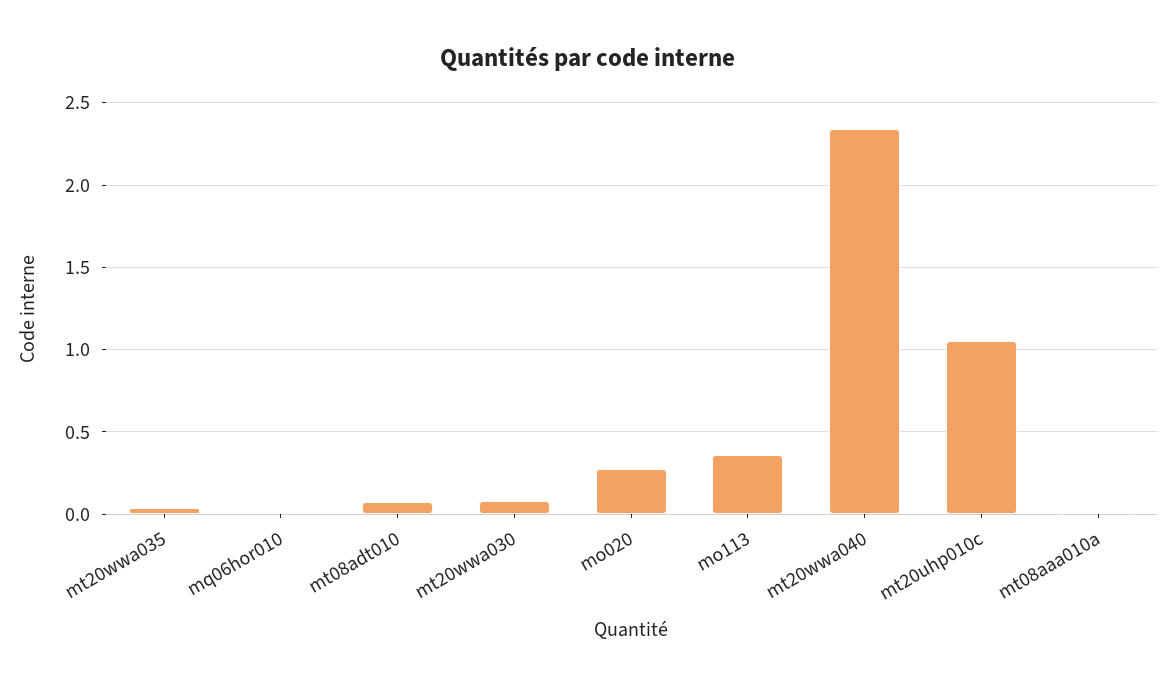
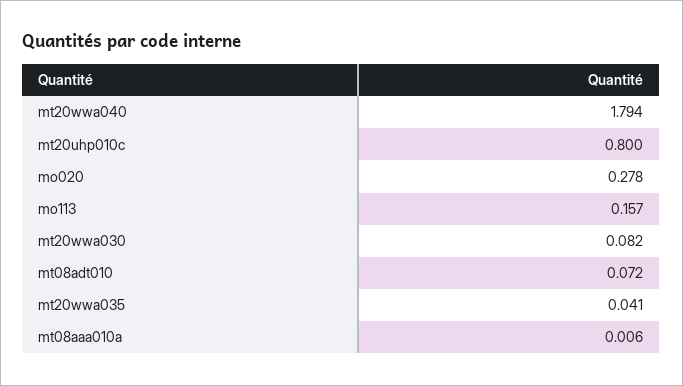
mq06hor010: 0 -> none
mo113: 0.35 -> 0.157
mt20wwa040: 2.35 -> 1.794
mt20uhp010c: 1.05 -> 0.8

